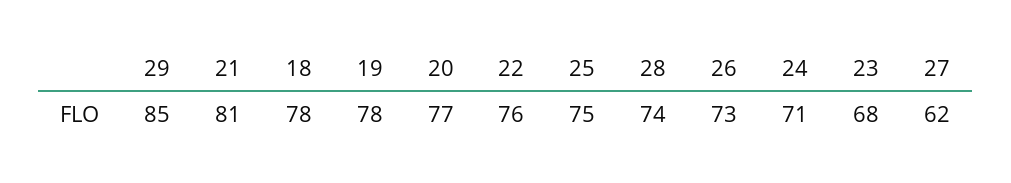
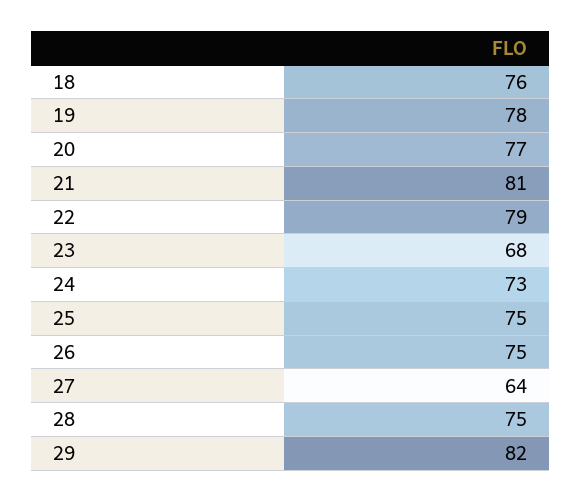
29: 85 -> 82
18: 78 -> 76
22: 76 -> 79
28: 74 -> 75
26: 73 -> 75
24: 71 -> 73
27: 62 -> 64

